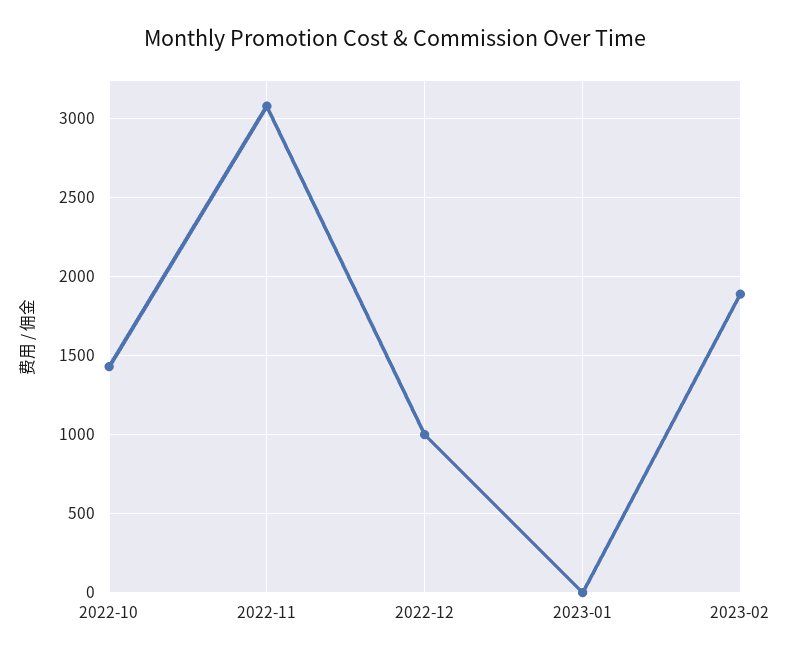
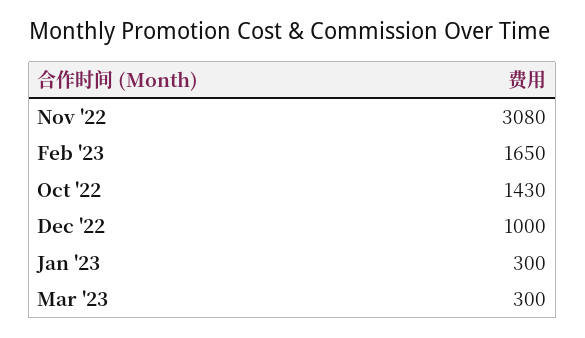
2023-01: 0 -> 300
2023-02: 1900 -> 1650
Mar '23: none -> 300

